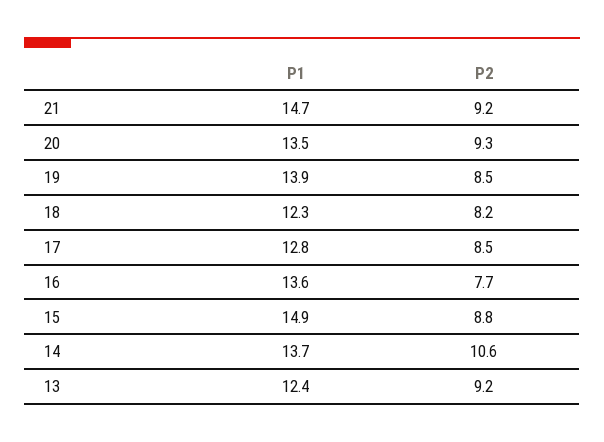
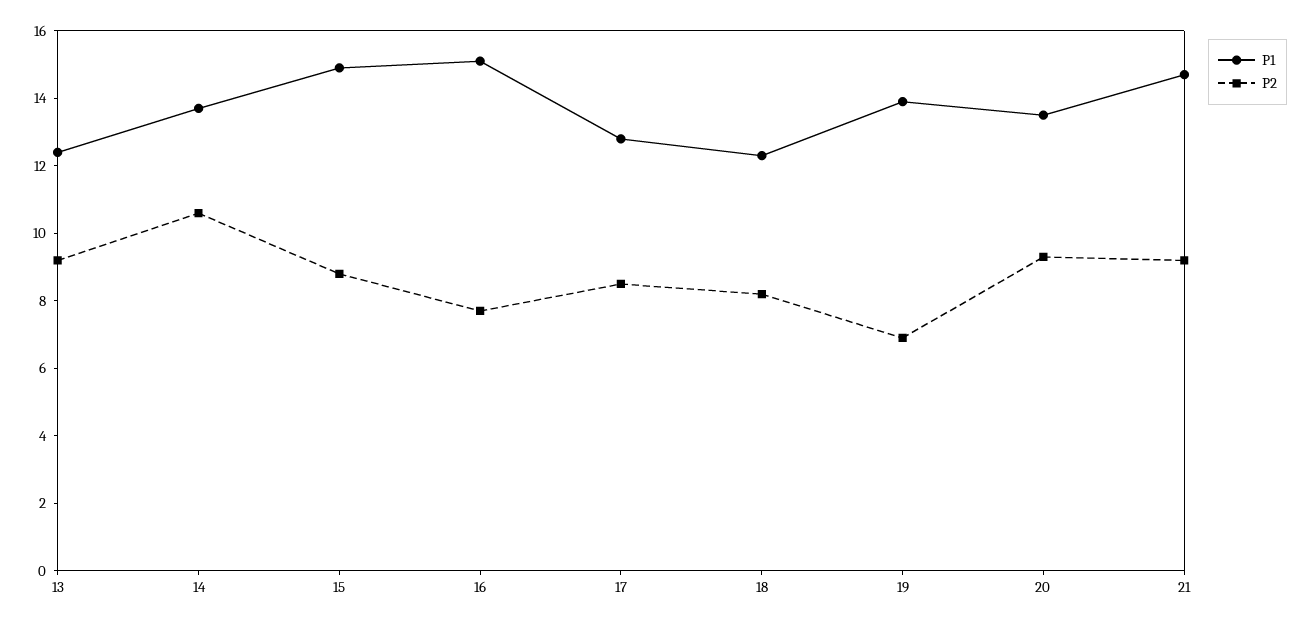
P2, 19: 8.5 -> 7
P1, 16: 13.6 -> 15

